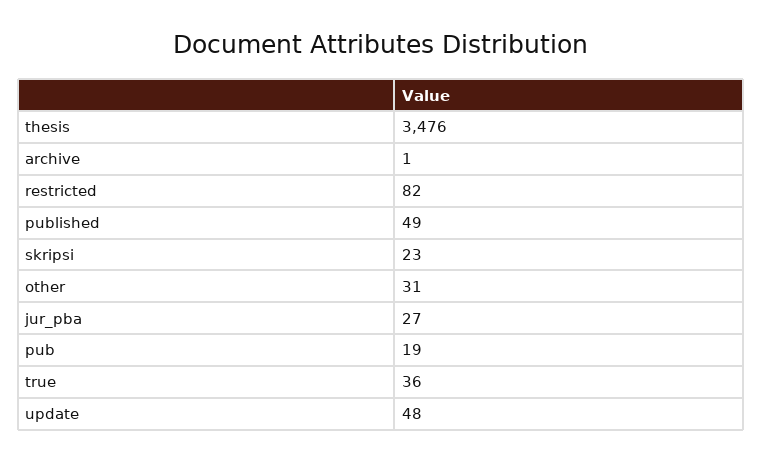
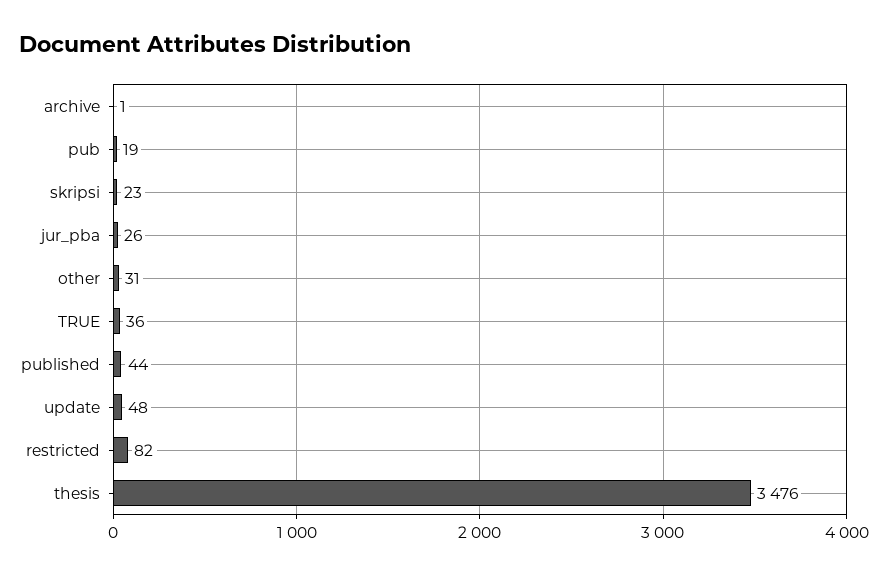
published: 49 -> 44
jur_pba: 27 -> 26

